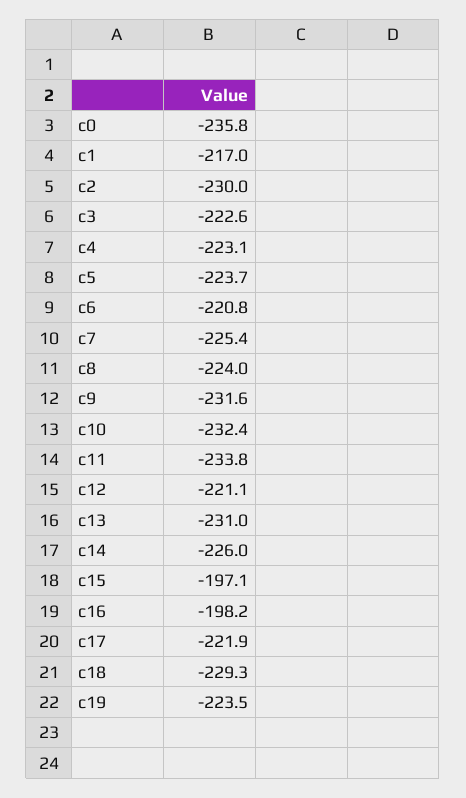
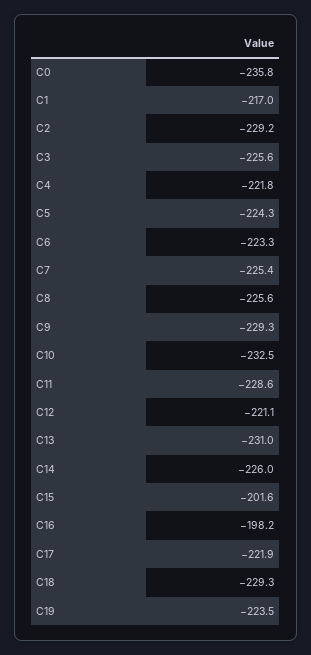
c2: -230 -> -229.2
c3: -222.6 -> -225.6
c4: -223.1 -> -221.8
c5: -223.7 -> -224.3
c6: -220.8 -> -223.3
c8: -224 -> -225.6
c9: -231.6 -> -229.3
c10: -232.4 -> -232.5
c11: -233.8 -> -228.6
c15: -197.1 -> -201.6

